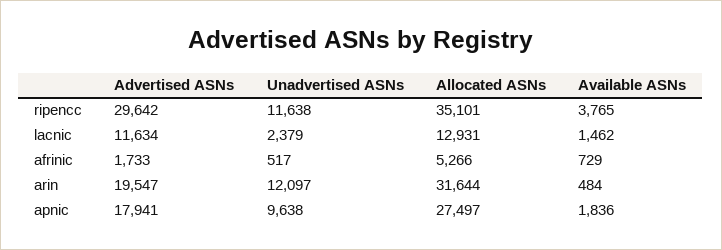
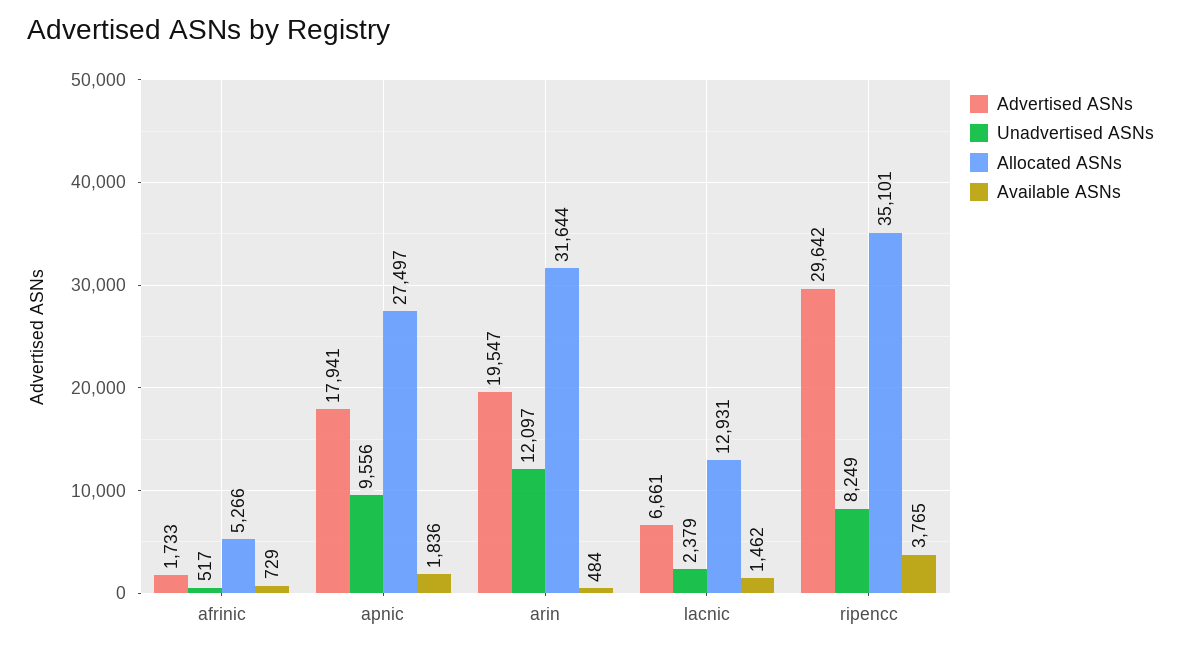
Unadvertised ASNs, ripencc: 11638 -> 8249
Advertised ASNs, lacnic: 11634 -> 6661
Unadvertised ASNs, apnic: 9638 -> 9556

